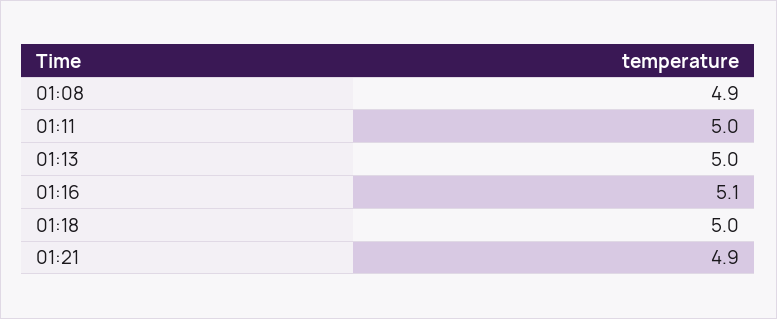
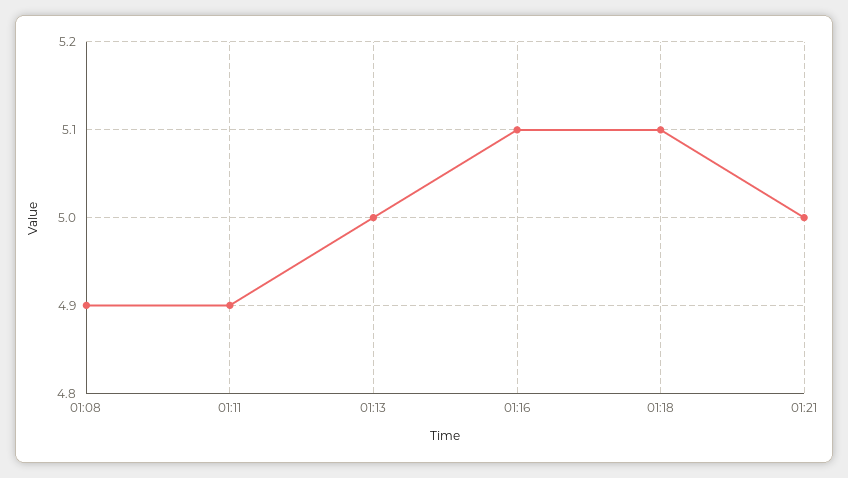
01:11: 5 -> 4.9
01:18: 5 -> 5.1
01:21: 4.9 -> 5

